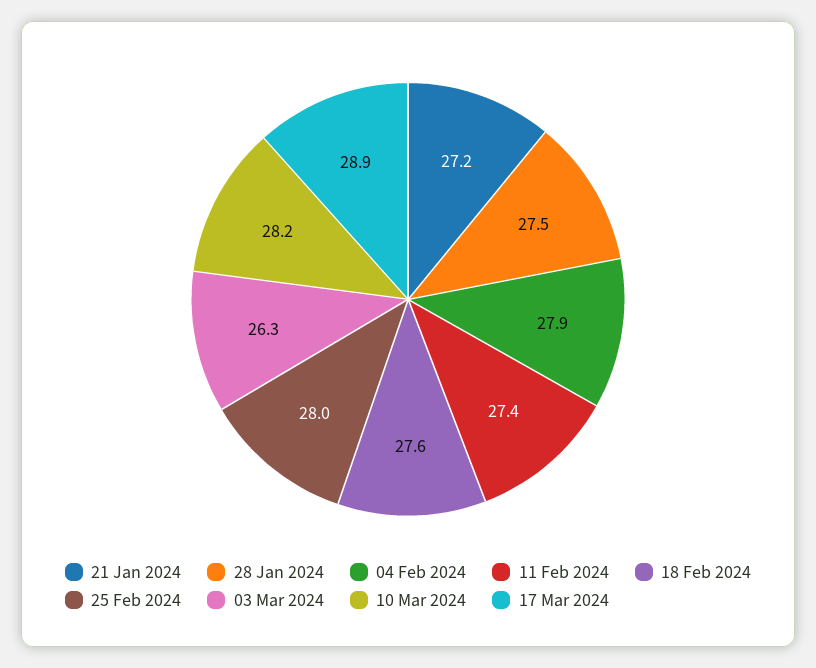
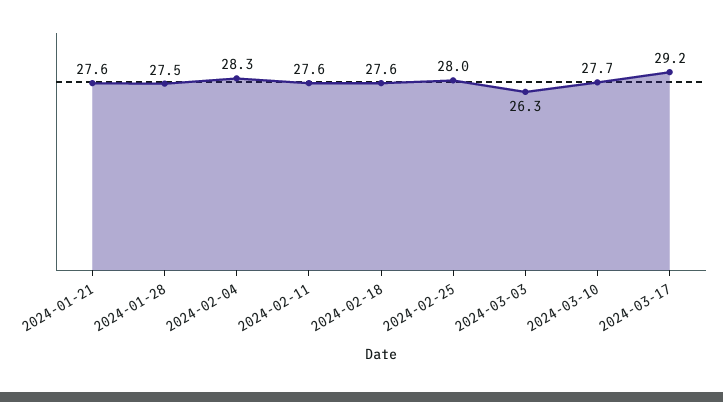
21 Jan 2024: 27.2 -> 27.6
04 Feb 2024: 27.9 -> 28.3
11 Feb 2024: 27.4 -> 27.6
10 Mar 2024: 28.2 -> 27.7
17 Mar 2024: 28.9 -> 29.2

